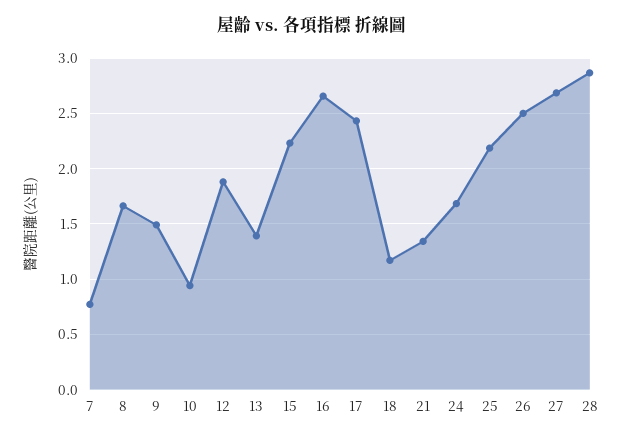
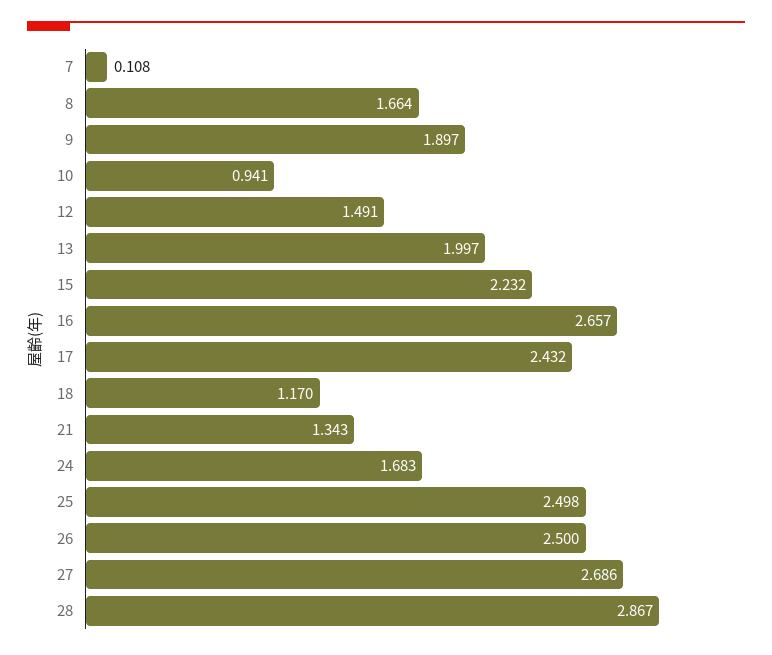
7: 0.8 -> 0.108
9: 1.5 -> 1.897
12: 1.9 -> 1.491
13: 1.4 -> 1.997
25: 2.2 -> 2.498

